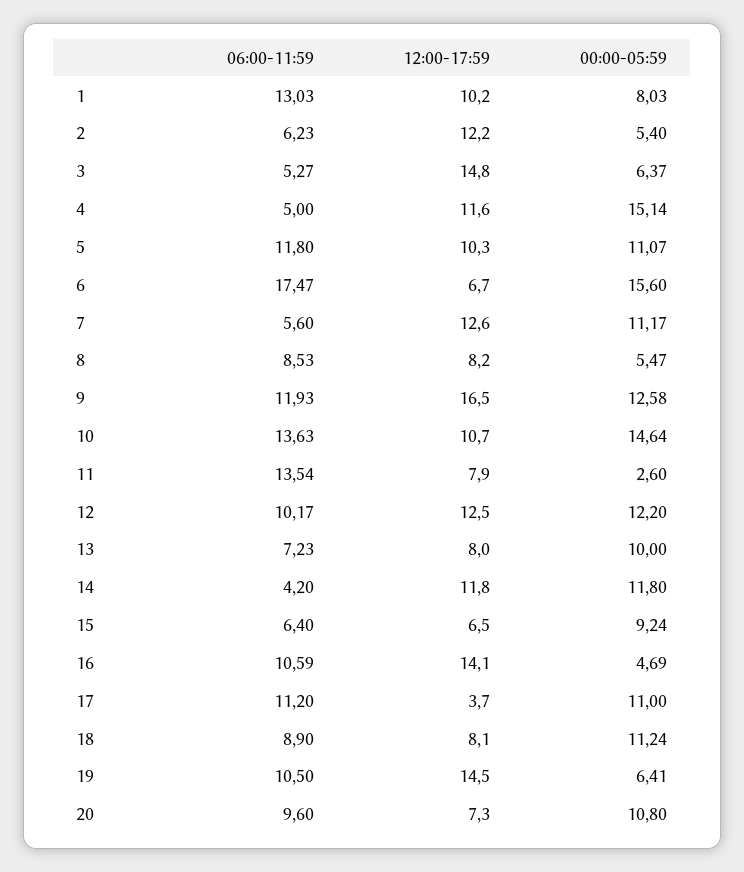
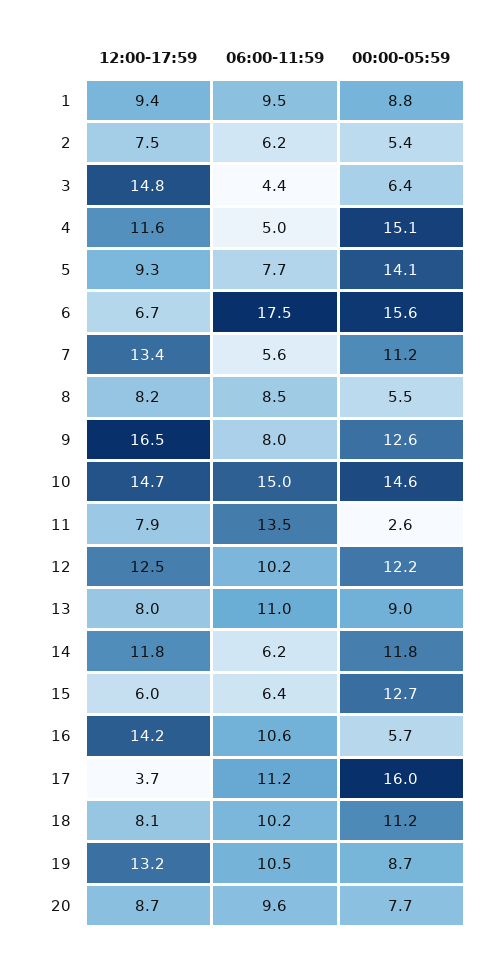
06:00-11:59, 1: 13.03 -> 9.5
12:00-17:59, 1: 10.2 -> 9.4
00:00-05:59, 1: 8.03 -> 8.8
12:00-17:59, 2: 12.2 -> 7.5
06:00-11:59, 3: 5.27 -> 4.4
06:00-11:59, 5: 11.8 -> 7.7
12:00-17:59, 5: 10.3 -> 9.3
00:00-05:59, 5: 11.07 -> 14.1
12:00-17:59, 7: 12.6 -> 13.4
06:00-11:59, 9: 11.93 -> 8
06:00-11:59, 10: 13.63 -> 15
12:00-17:59, 10: 10.7 -> 14.7
06:00-11:59, 13: 7.23 -> 11
00:00-05:59, 13: 10 -> 9
06:00-11:59, 14: 4.2 -> 6.2
12:00-17:59, 15: 6.5 -> 6
00:00-05:59, 15: 9.24 -> 12.7
12:00-17:59, 16: 14.1 -> 14.2
00:00-05:59, 16: 4.69 -> 5.7
00:00-05:59, 17: 11 -> 16
06:00-11:59, 18: 8.9 -> 10.2
12:00-17:59, 19: 14.5 -> 13.2
00:00-05:59, 19: 6.41 -> 8.7
12:00-17:59, 20: 7.3 -> 8.7
00:00-05:59, 20: 10.8 -> 7.7

